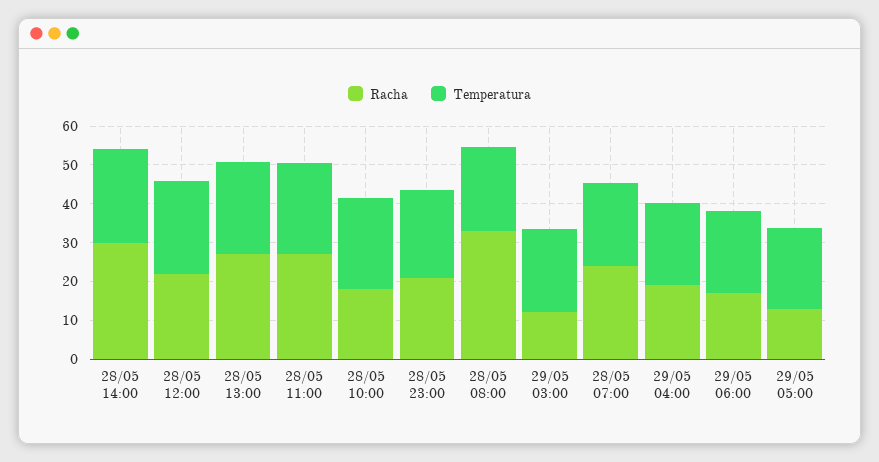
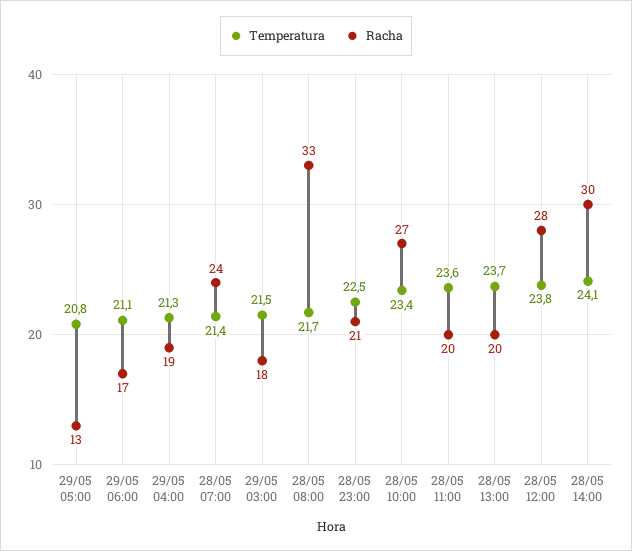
Racha, 28/05 12:00: 22.5 -> 28
Racha, 28/05 13:00: 27.5 -> 20
Racha, 28/05 11:00: 27.5 -> 20
Racha, 28/05 10:00: 17.5 -> 27
Racha, 29/05 03:00: 12.5 -> 18

